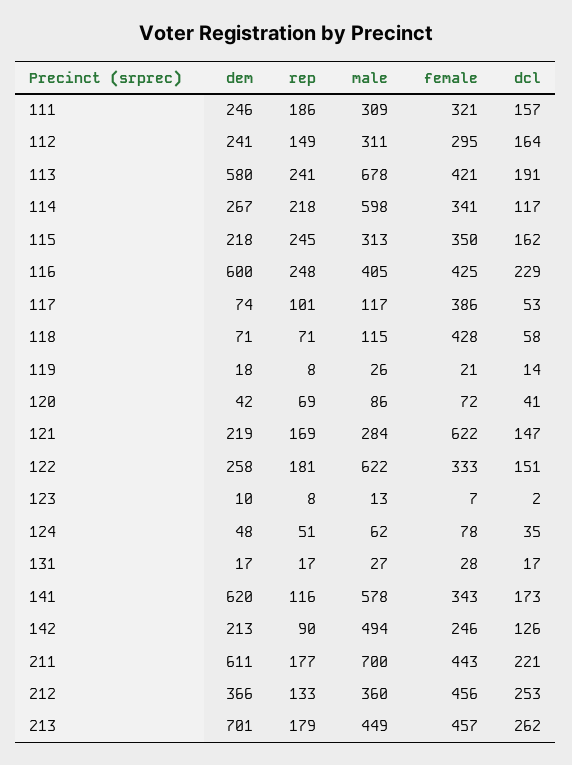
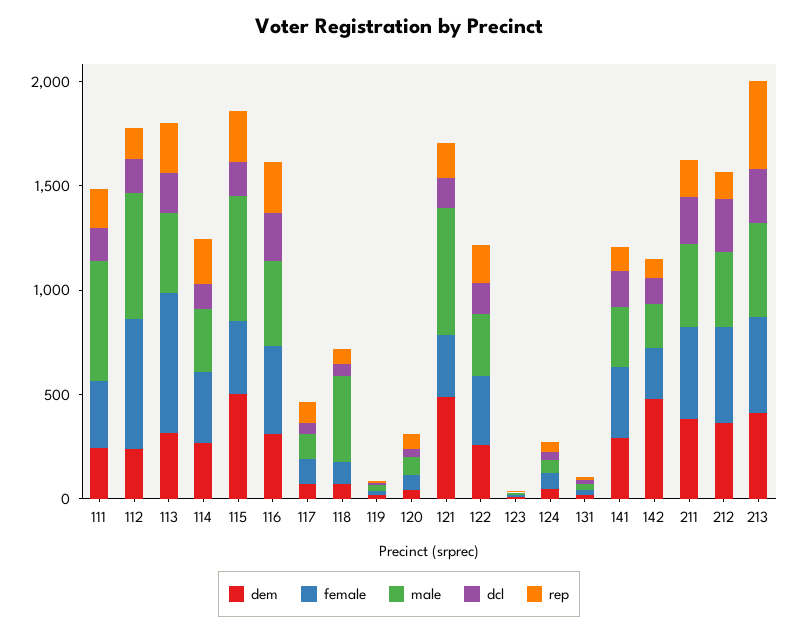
male, 111: 309 -> 600
male, 112: 311 -> 600
female, 112: 295 -> 600
dem, 113: 580 -> 300
male, 113: 678 -> 400
female, 113: 421 -> 700
male, 114: 598 -> 300
dem, 115: 218 -> 500
male, 115: 313 -> 600
dem, 116: 600 -> 300
female, 117: 386 -> 100
male, 118: 115 -> 400
female, 118: 428 -> 100
dem, 121: 219 -> 500
male, 121: 284 -> 600
female, 121: 622 -> 300
male, 122: 622 -> 300
dem, 141: 620 -> 300
male, 141: 578 -> 300
dem, 142: 213 -> 500
male, 142: 494 -> 200
dem, 211: 611 -> 400
male, 211: 700 -> 400
dem, 213: 701 -> 400
rep, 213: 179 -> 400

